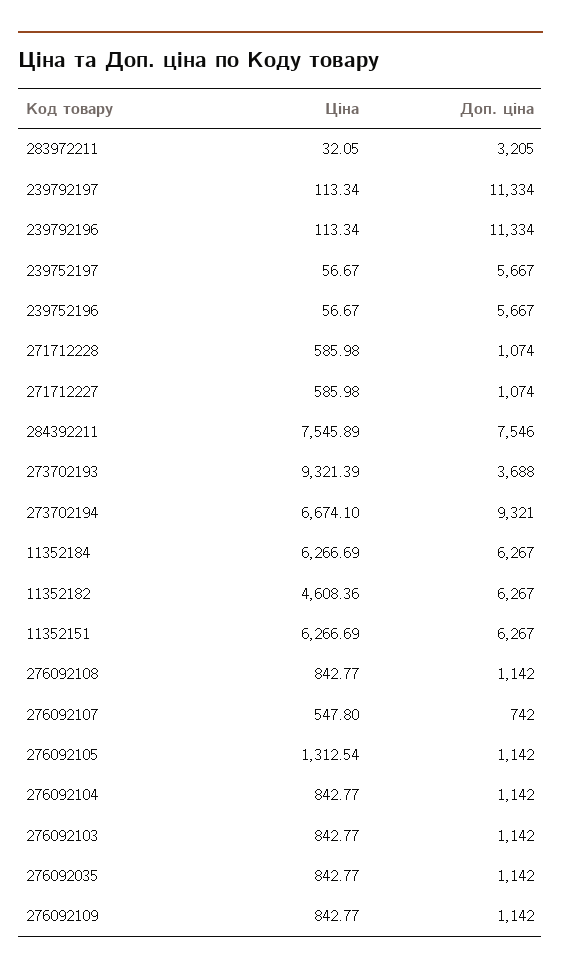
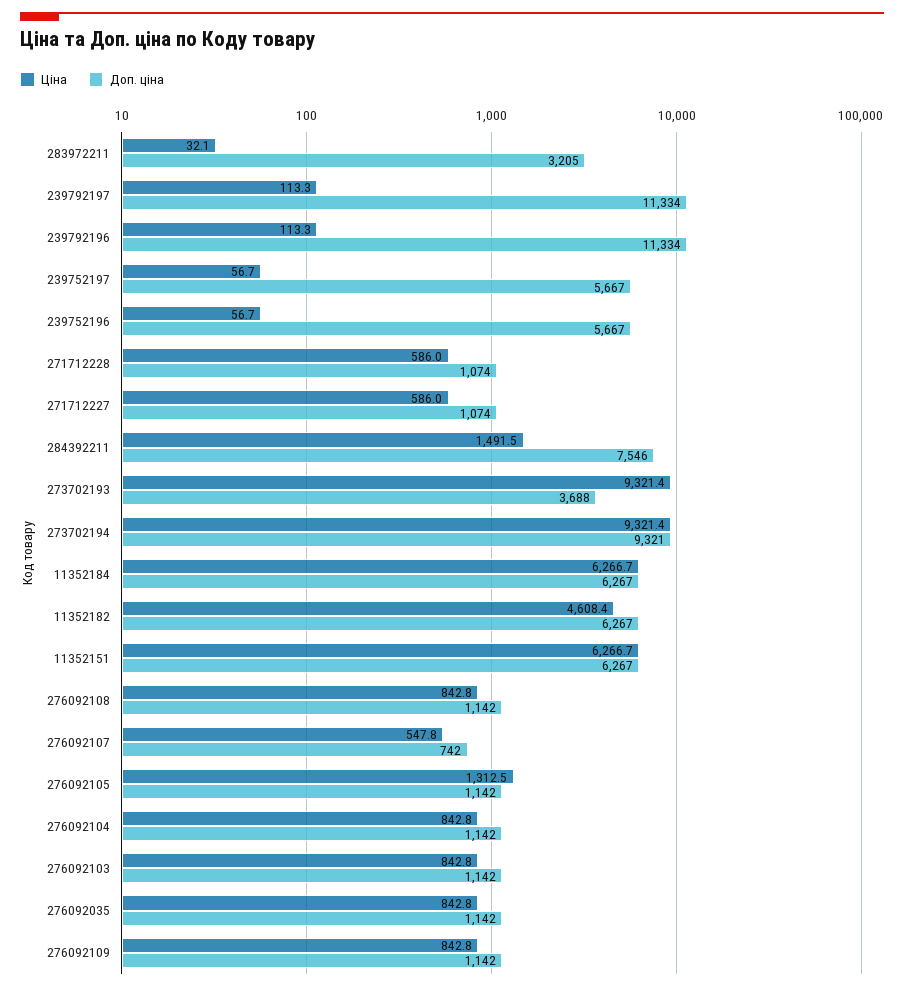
Ціна, 284392211: 7545.89 -> 1491.5
Ціна, 273702194: 6674.1 -> 9321.4

